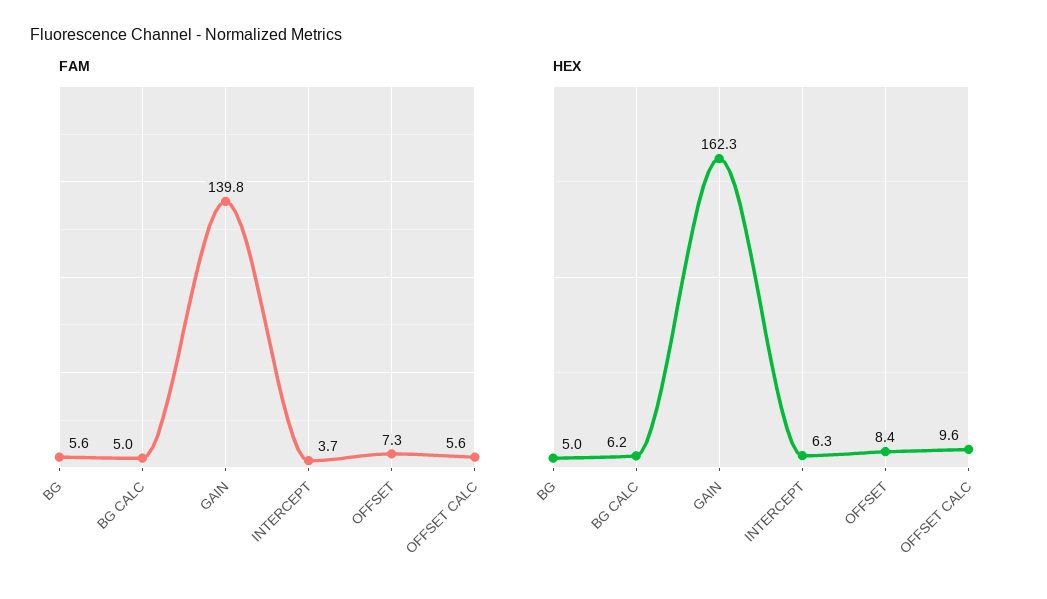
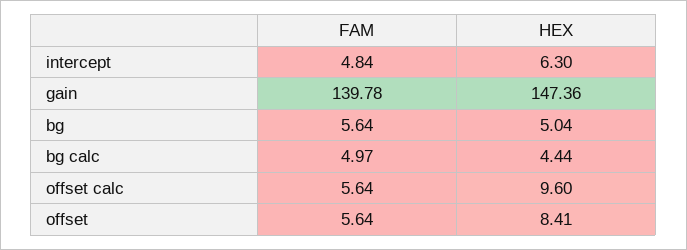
FAM, INTERCEPT: 3.7 -> 4.84
FAM, OFFSET: 7.3 -> 5.64
HEX, BG CALC: 6.2 -> 4.44
HEX, GAIN: 162.3 -> 147.36

